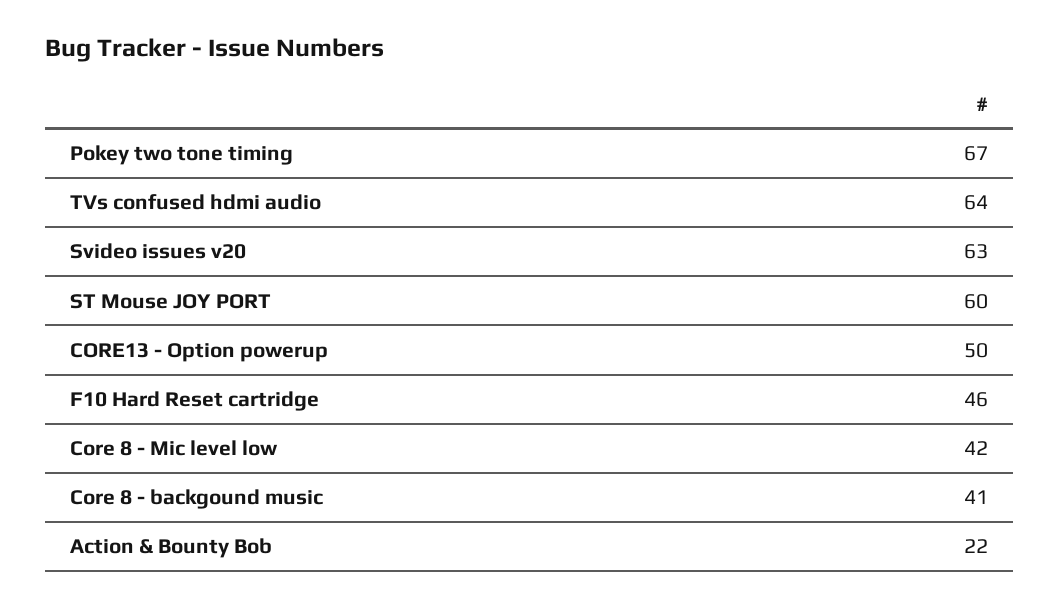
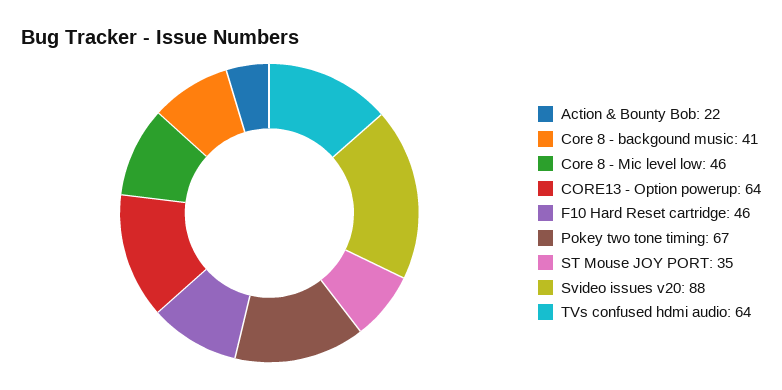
Svideo issues v20: 63 -> 88
ST Mouse JOY PORT: 60 -> 35
CORE13 - Option powerup: 50 -> 64
Core 8 - Mic level low: 42 -> 46

